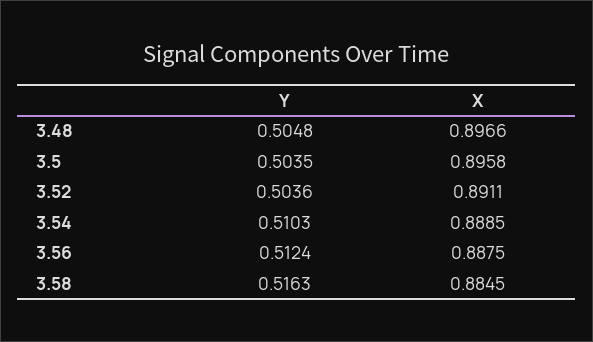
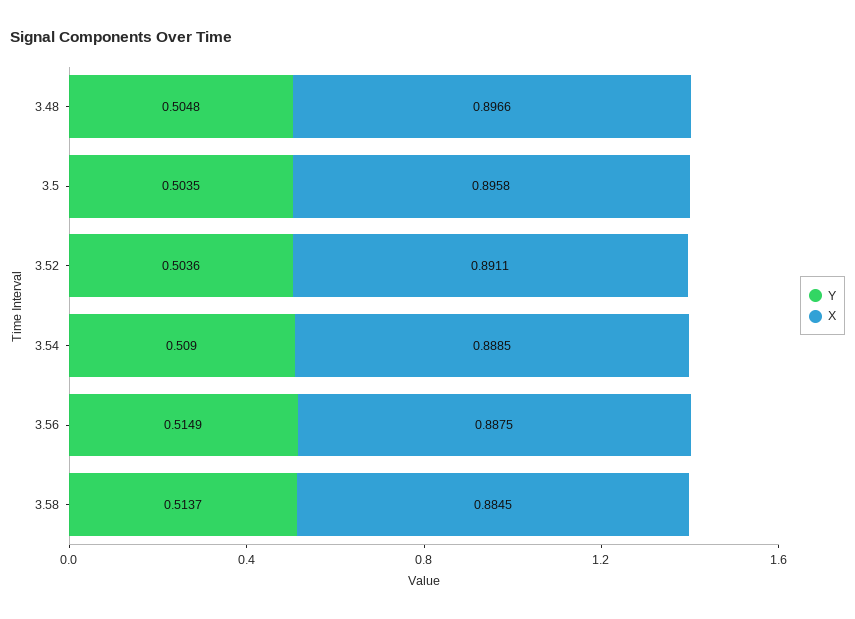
Y, 3.54: 0.5103 -> 0.509
Y, 3.56: 0.5124 -> 0.5149
Y, 3.58: 0.5163 -> 0.5137

